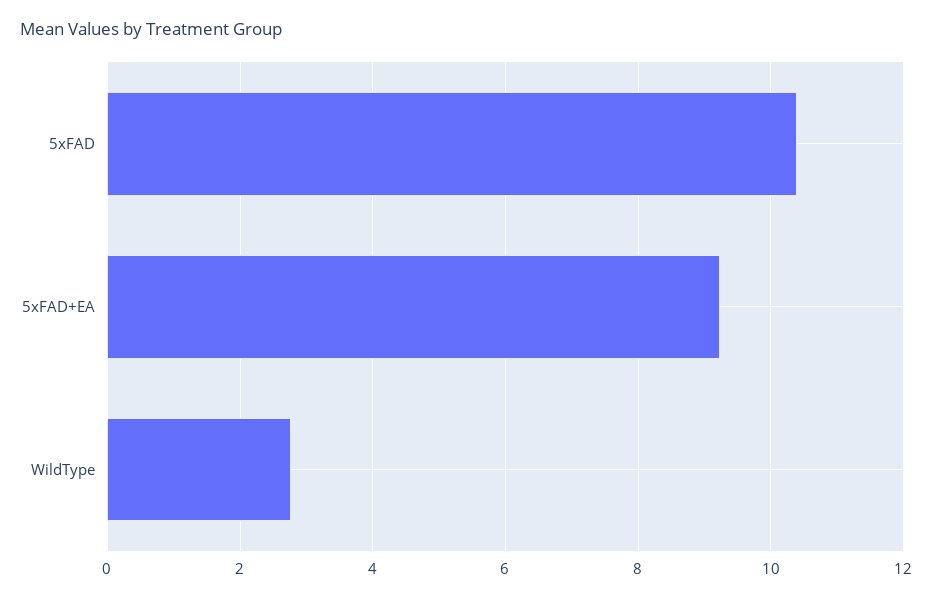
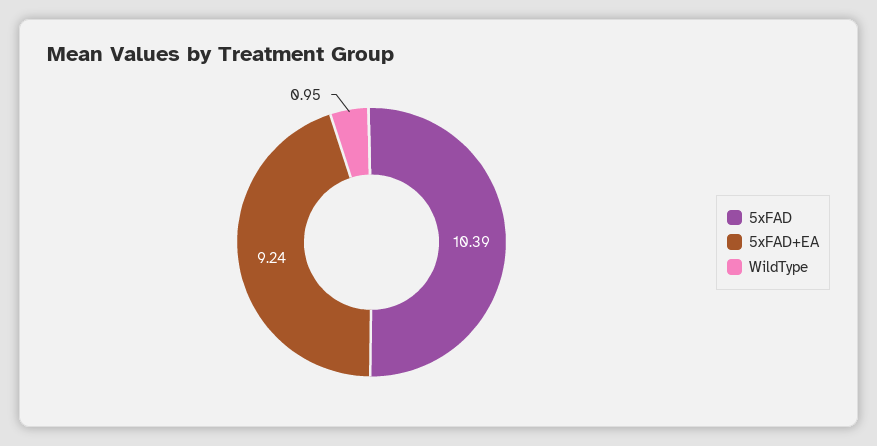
WildType: 2.8 -> 0.95

